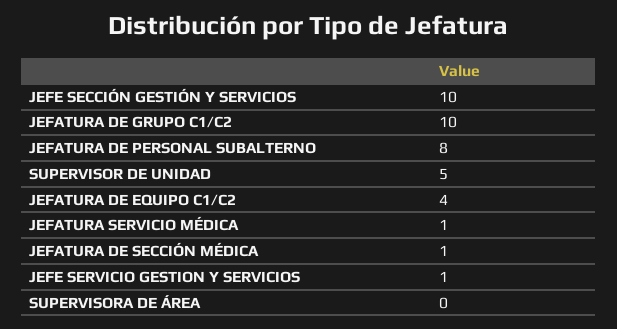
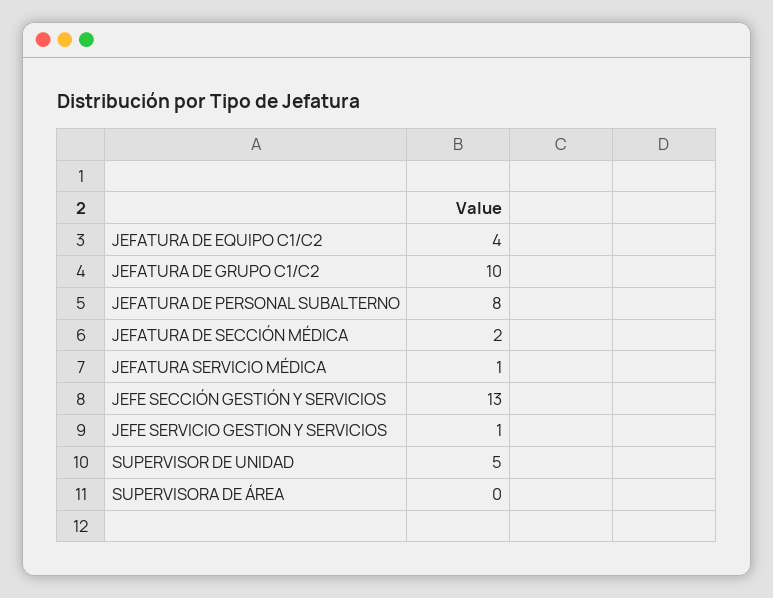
JEFE SECCIÓN GESTIÓN Y SERVICIOS: 10 -> 13
JEFATURA DE SECCIÓN MÉDICA: 1 -> 2

